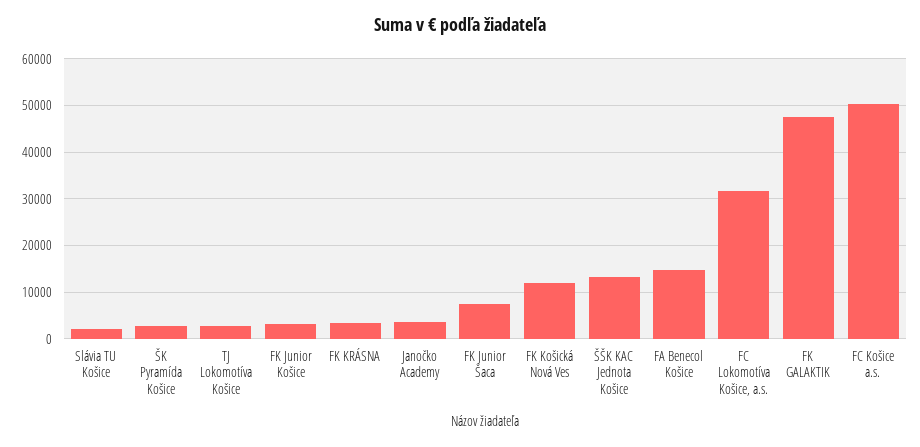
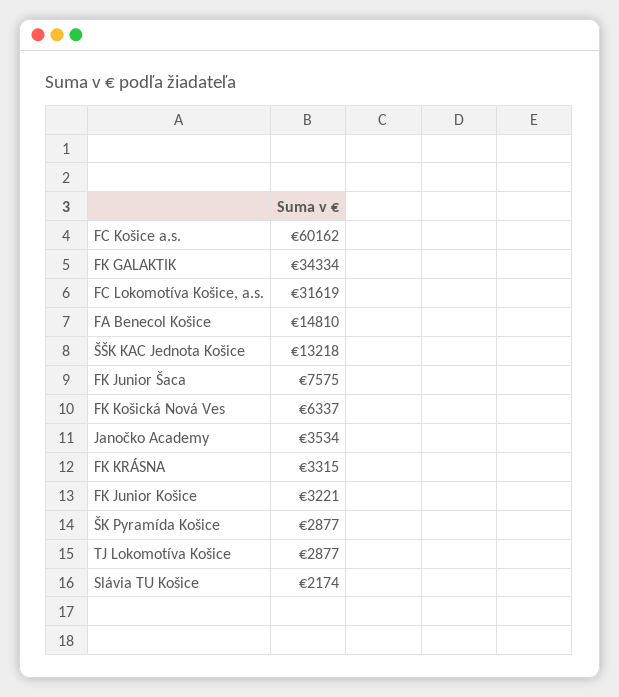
FK Košická Nová Ves: 12000 -> 6337
FK GALAKTIK: 48000 -> 34334
FC Košice a.s.: 50000 -> 60162

